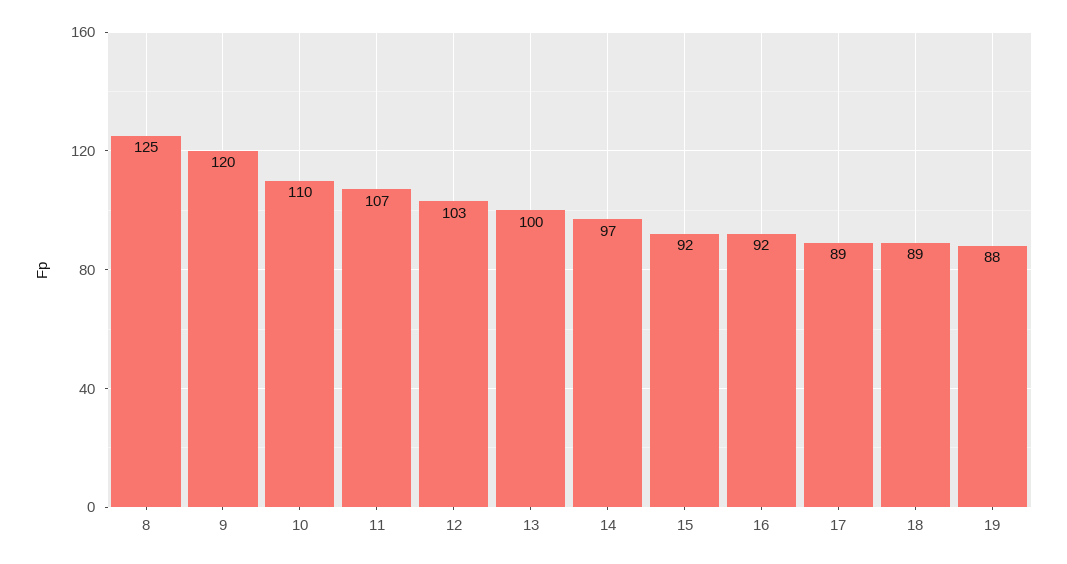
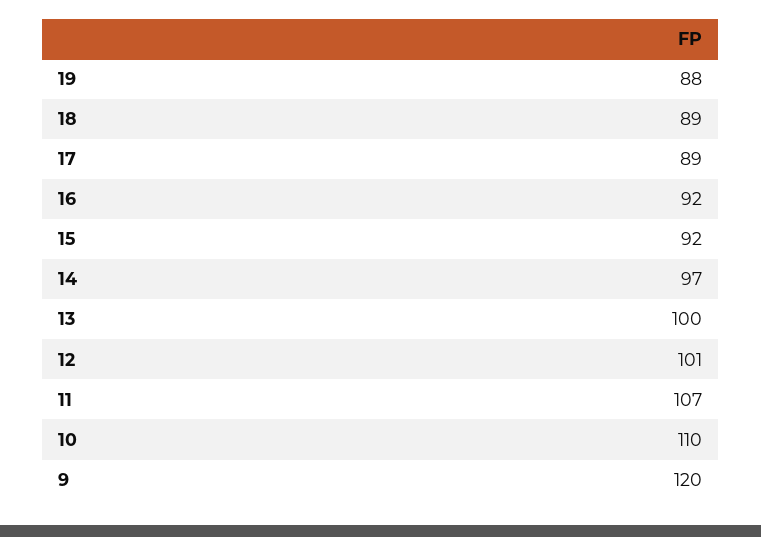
8: 125 -> none
12: 103 -> 101

